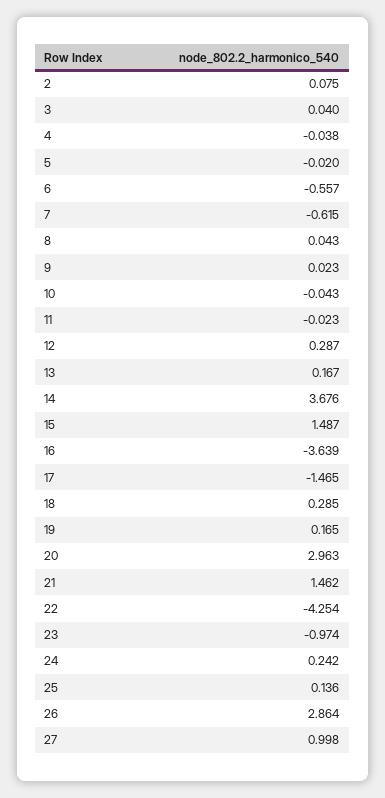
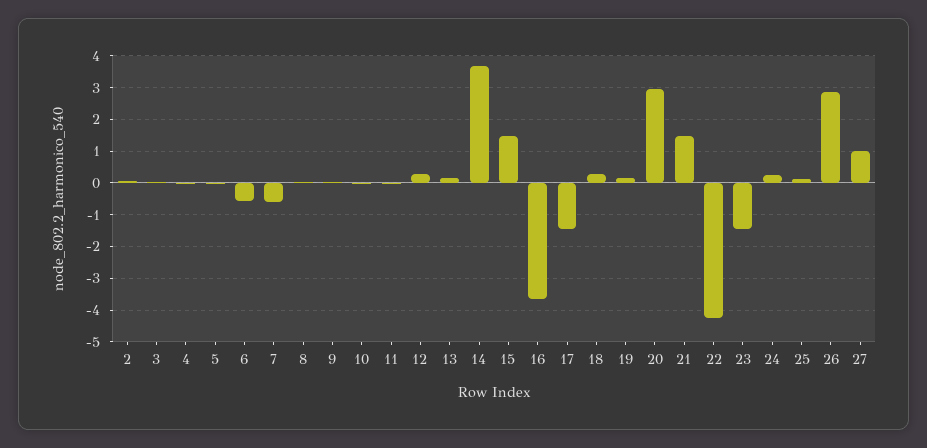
23: -0.974 -> -1.4

